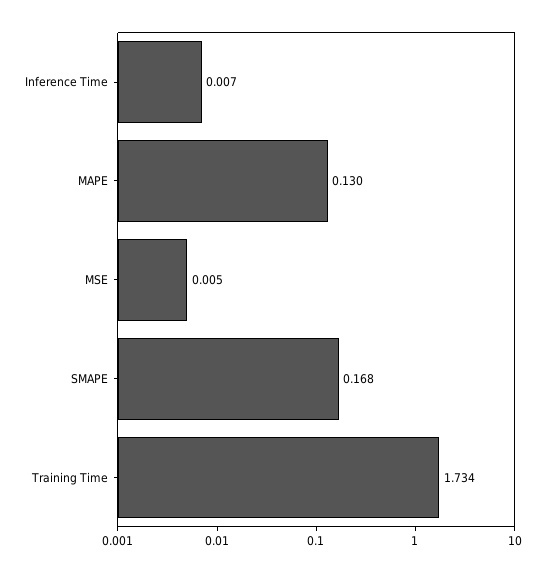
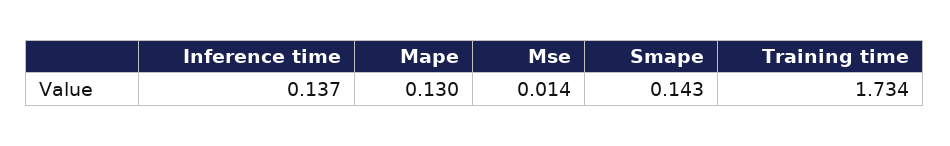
Inference Time: 0.007 -> 0.137
MSE: 0.005 -> 0.014
SMAPE: 0.168 -> 0.143

